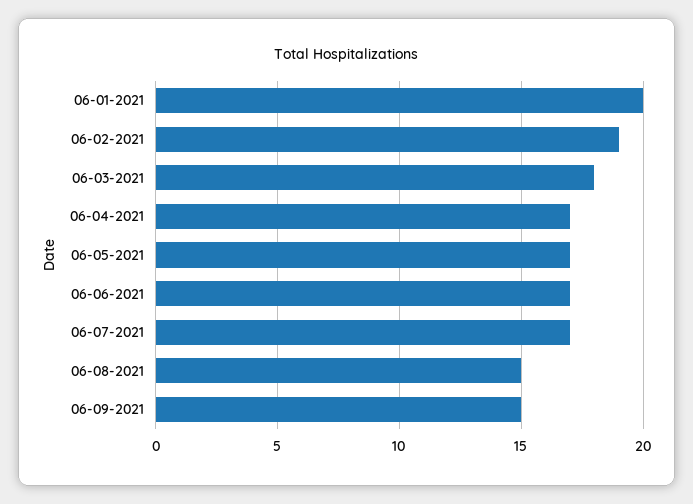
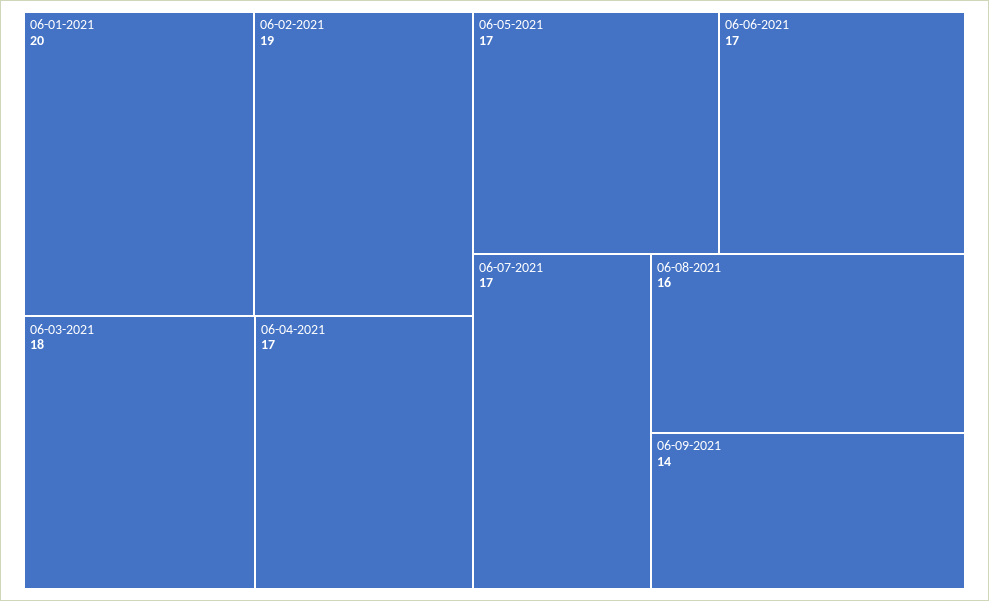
06-08-2021: 15 -> 16
06-09-2021: 15 -> 14

